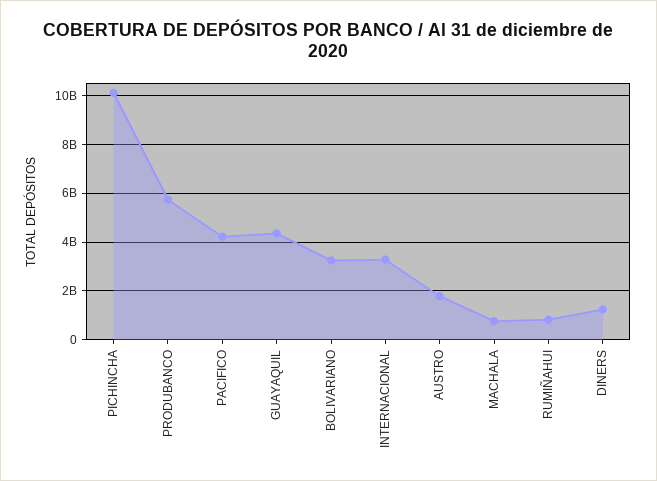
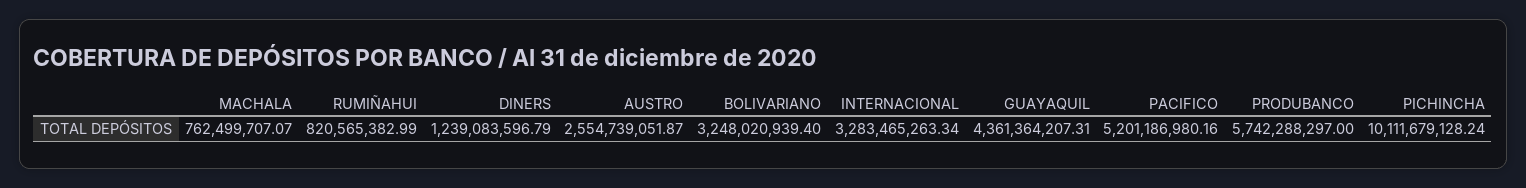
PACIFICO: 4250000000 -> 5201186980.16
AUSTRO: 1750000000 -> 2554739051.87

